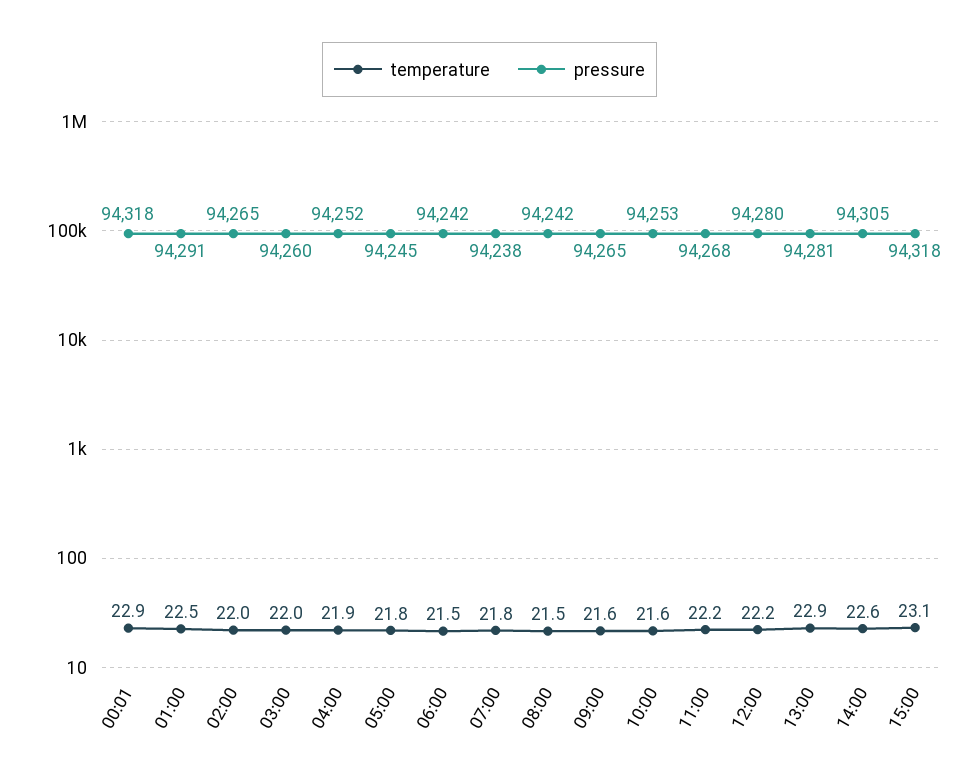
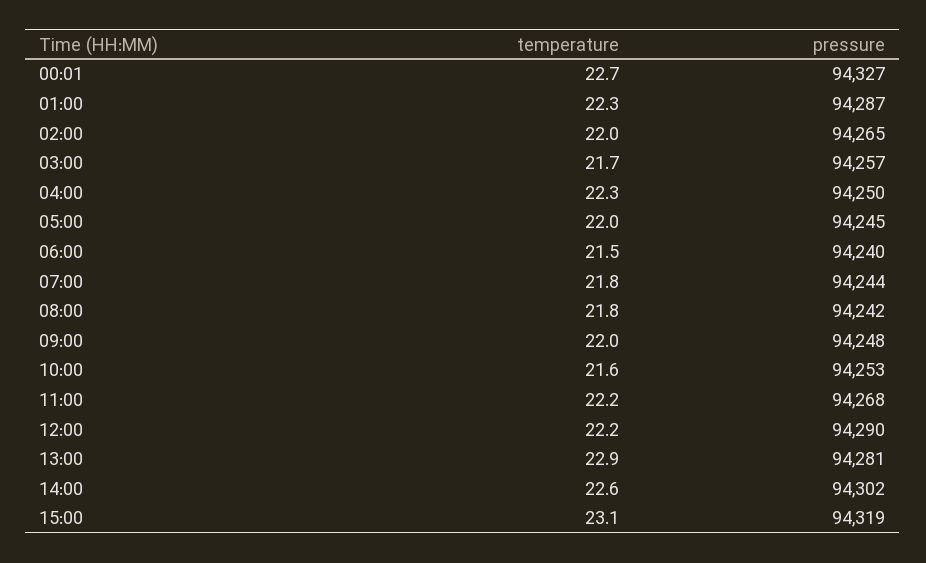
temperature, 00:01: 22.9 -> 22.7
pressure, 00:01: 94318 -> 94327
temperature, 01:00: 22.5 -> 22.3
pressure, 01:00: 94291 -> 94287
temperature, 03:00: 22 -> 21.7
pressure, 03:00: 94260 -> 94257
temperature, 04:00: 21.9 -> 22.3
pressure, 04:00: 94252 -> 94250
temperature, 05:00: 21.8 -> 22
pressure, 06:00: 94242 -> 94240
pressure, 07:00: 94238 -> 94244
temperature, 08:00: 21.5 -> 21.8
temperature, 09:00: 21.6 -> 22
pressure, 09:00: 94265 -> 94248
pressure, 12:00: 94280 -> 94290
pressure, 14:00: 94305 -> 94302
pressure, 15:00: 94318 -> 94319

